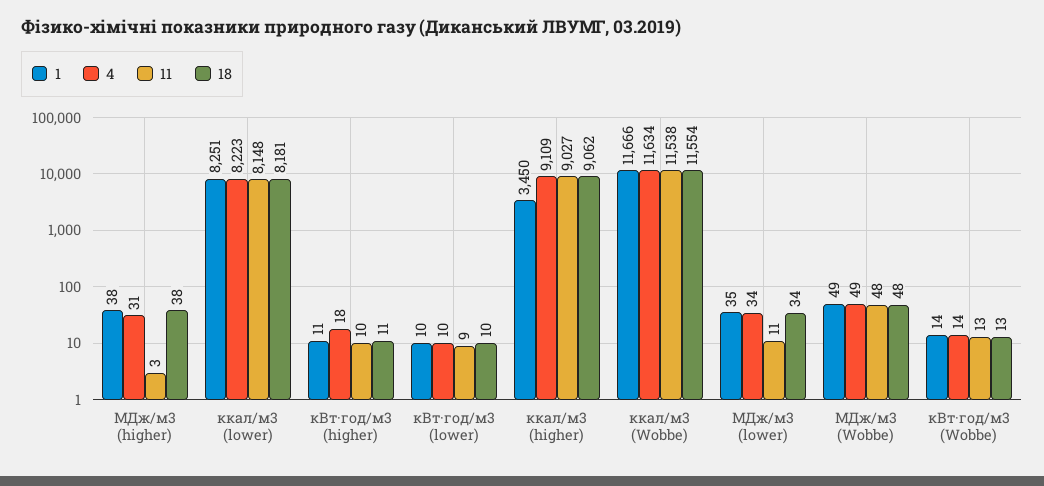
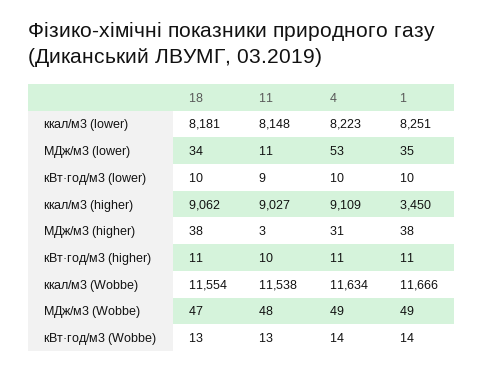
4, кВт·год/м3 (higher): 18 -> 11
4, МДж/м3 (lower): 34 -> 53
18, МДж/м3 (Wobbe): 48 -> 47

